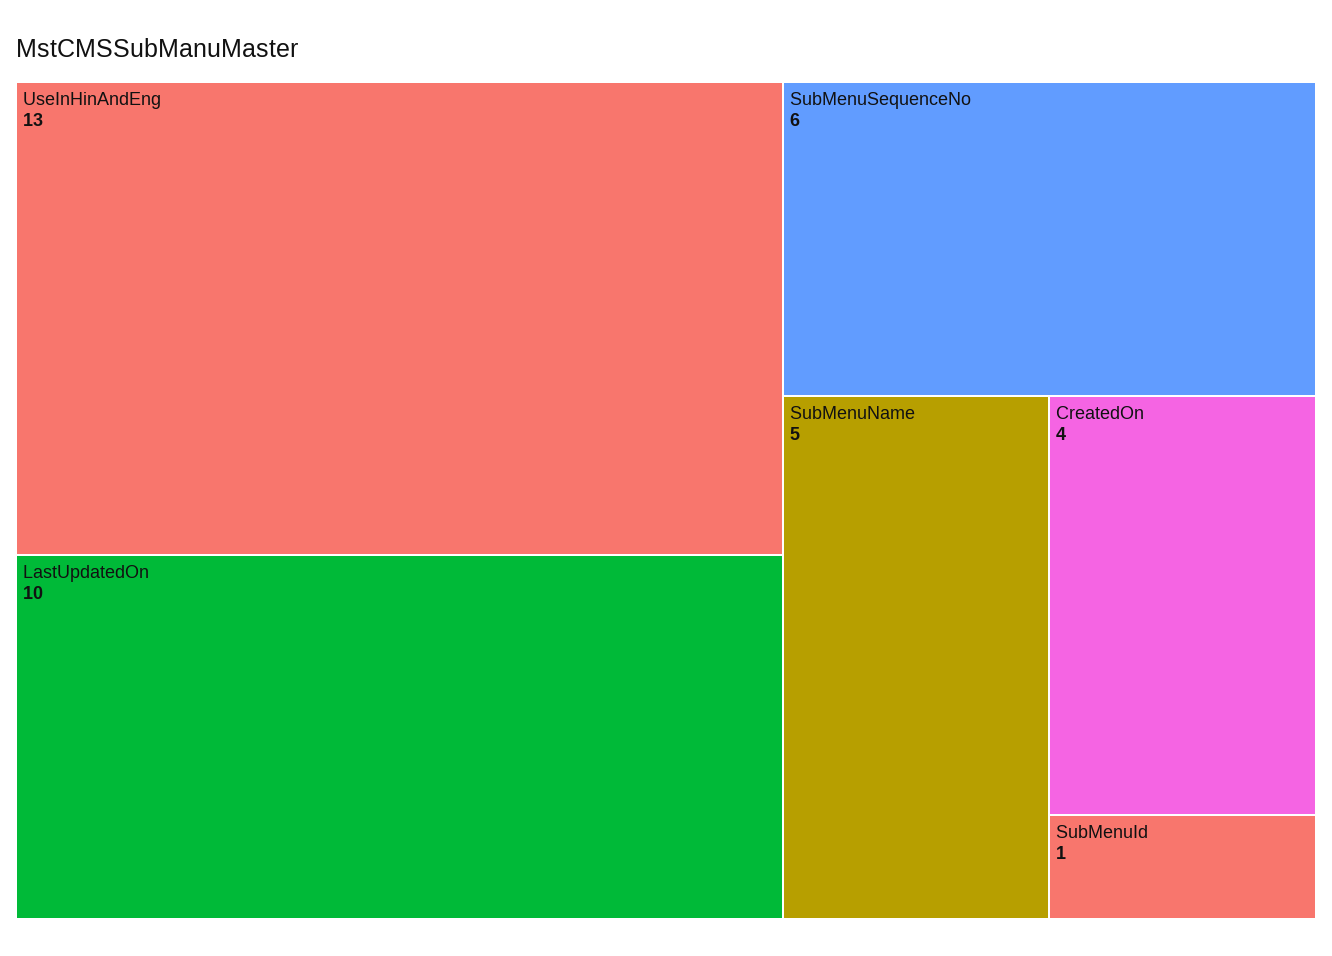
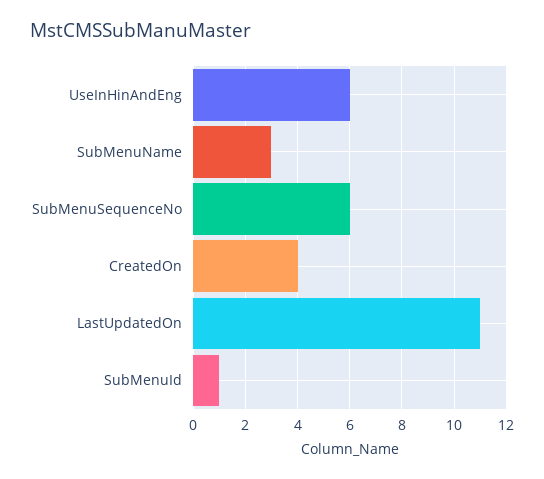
UseInHinAndEng: 13 -> 6
LastUpdatedOn: 10 -> 11
SubMenuName: 5 -> 3

